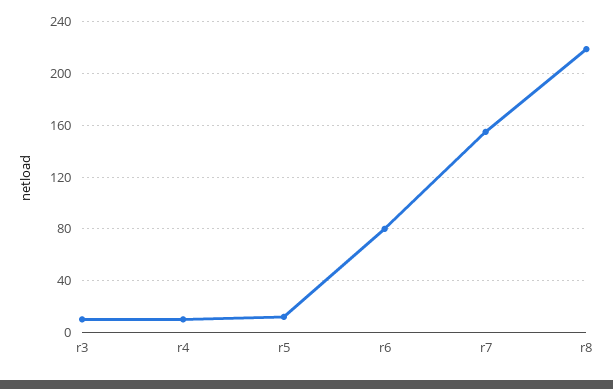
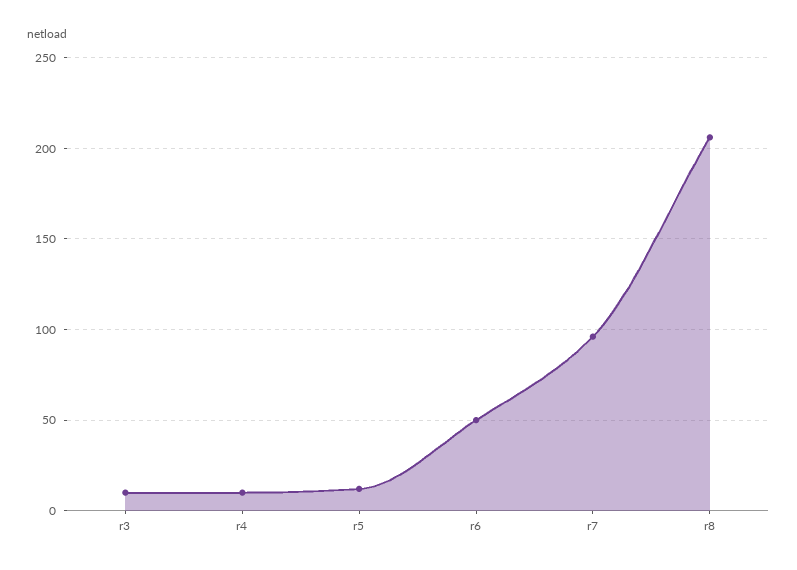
r6: 80 -> 50
r7: 155 -> 95
r8: 220 -> 205

